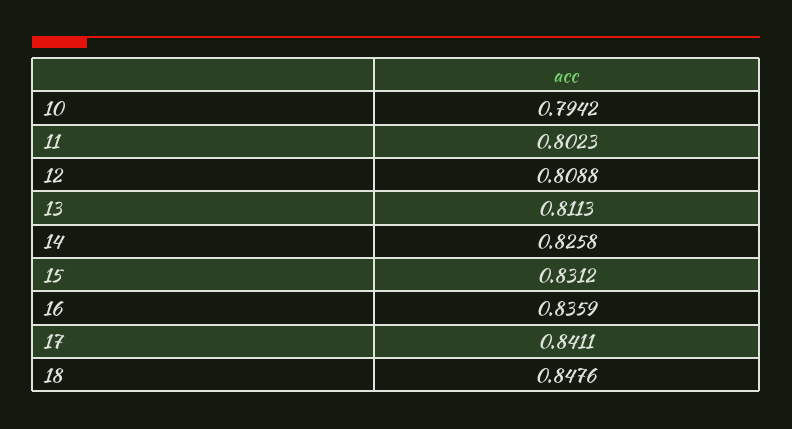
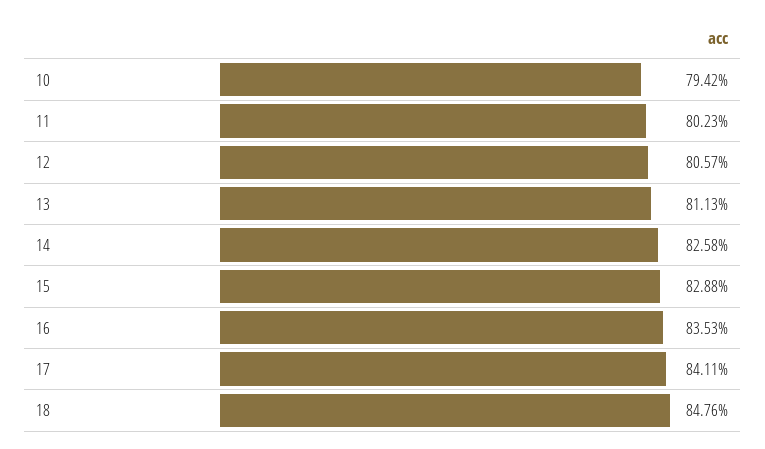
12: 0.8088 -> 0.8057
15: 0.8312 -> 0.8288
16: 0.8359 -> 0.8353

